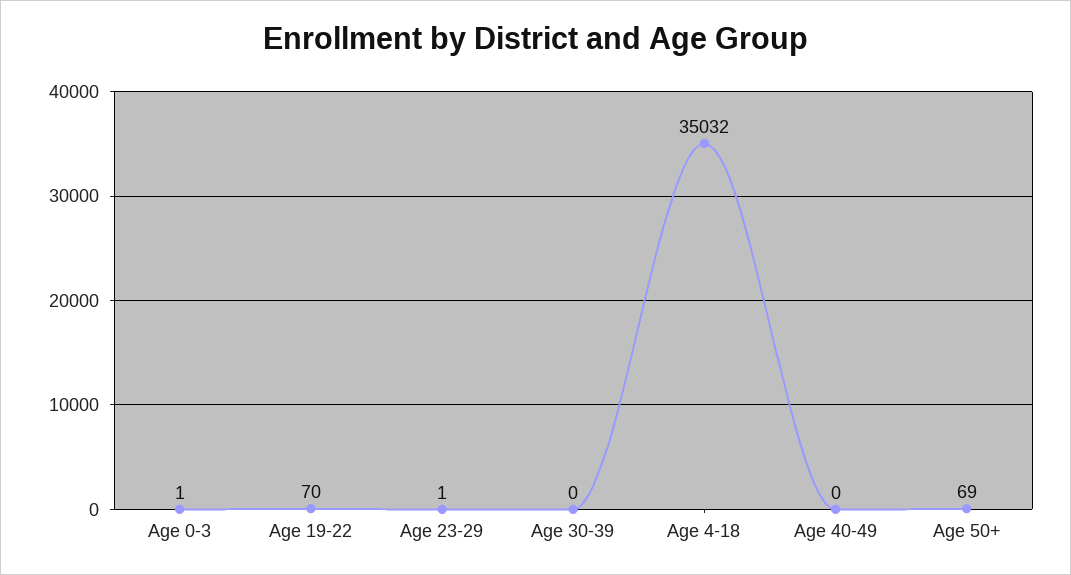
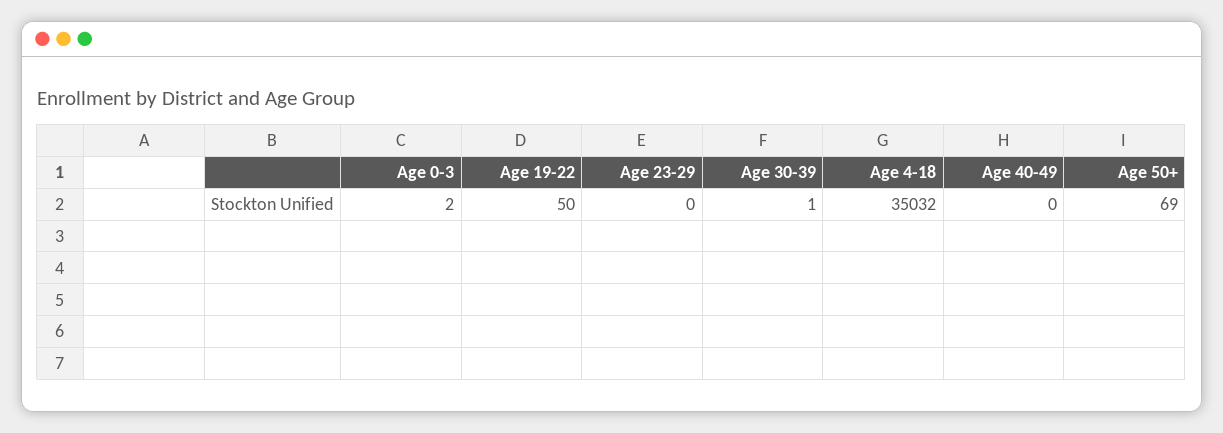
Age 0-3: 1 -> 2
Age 19-22: 70 -> 50
Age 23-29: 1 -> 0
Age 30-39: 0 -> 1

